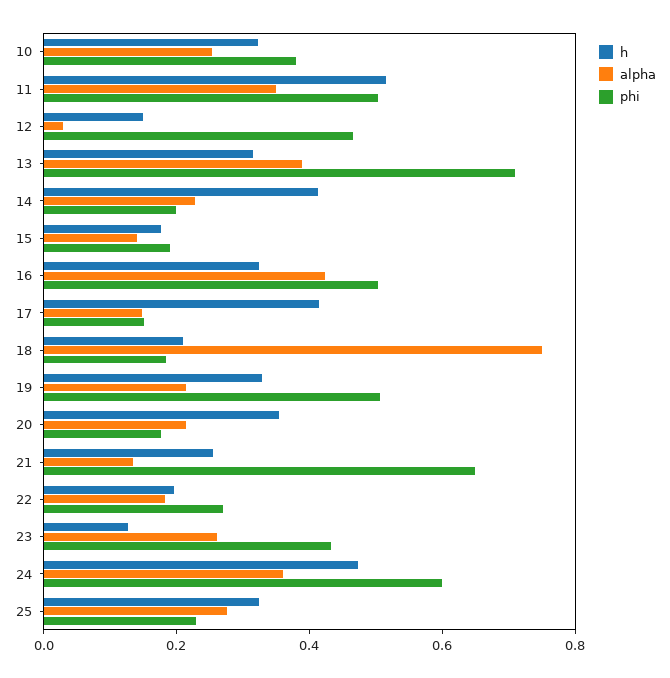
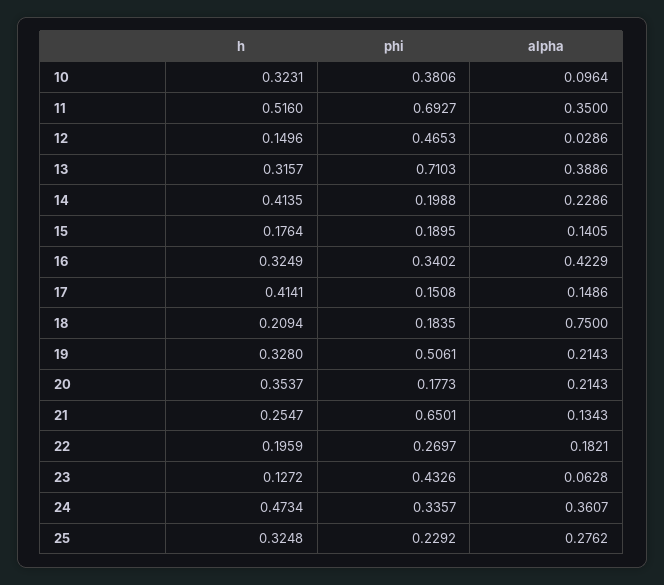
alpha, 10: 0.25 -> 0.0964
phi, 11: 0.5 -> 0.6927
phi, 16: 0.5 -> 0.3402
alpha, 23: 0.25 -> 0.0628
phi, 24: 0.6 -> 0.3357

